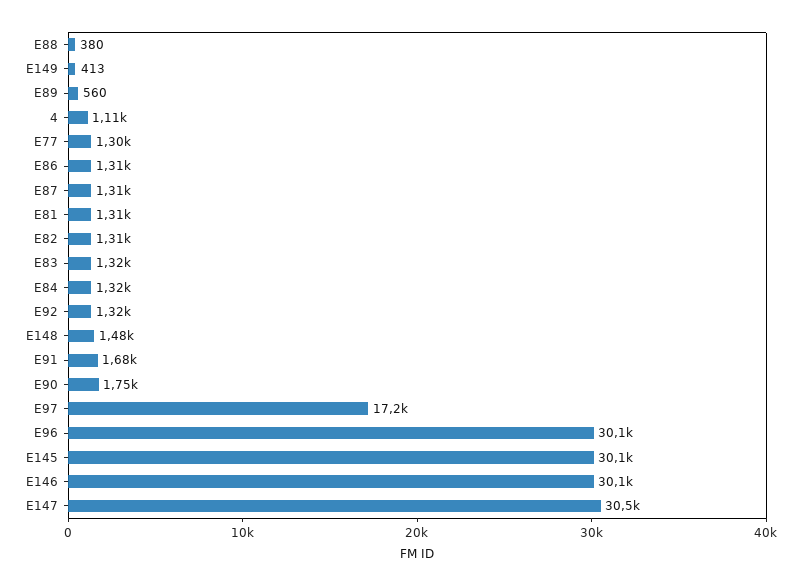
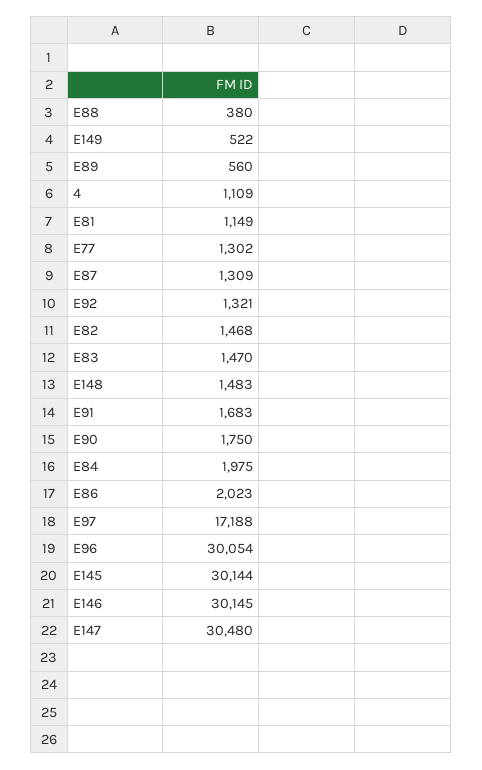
E149: 413 -> 522
E86: 1310 -> 2023
E81: 1310 -> 1149
E82: 1310 -> 1468
E83: 1320 -> 1470
E84: 1320 -> 1975

